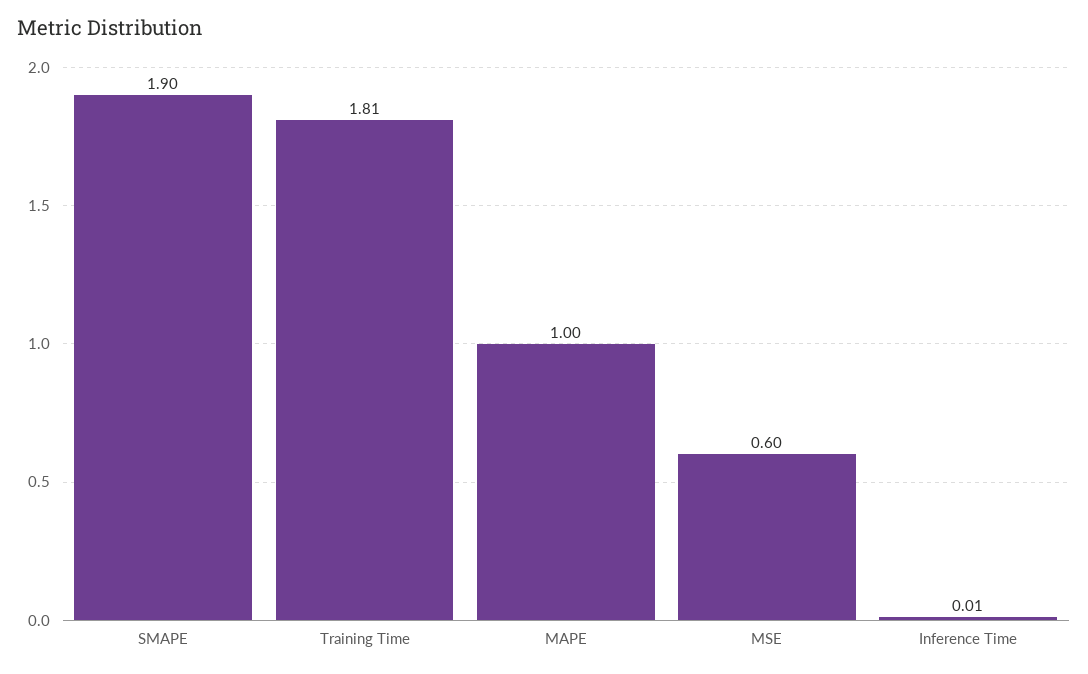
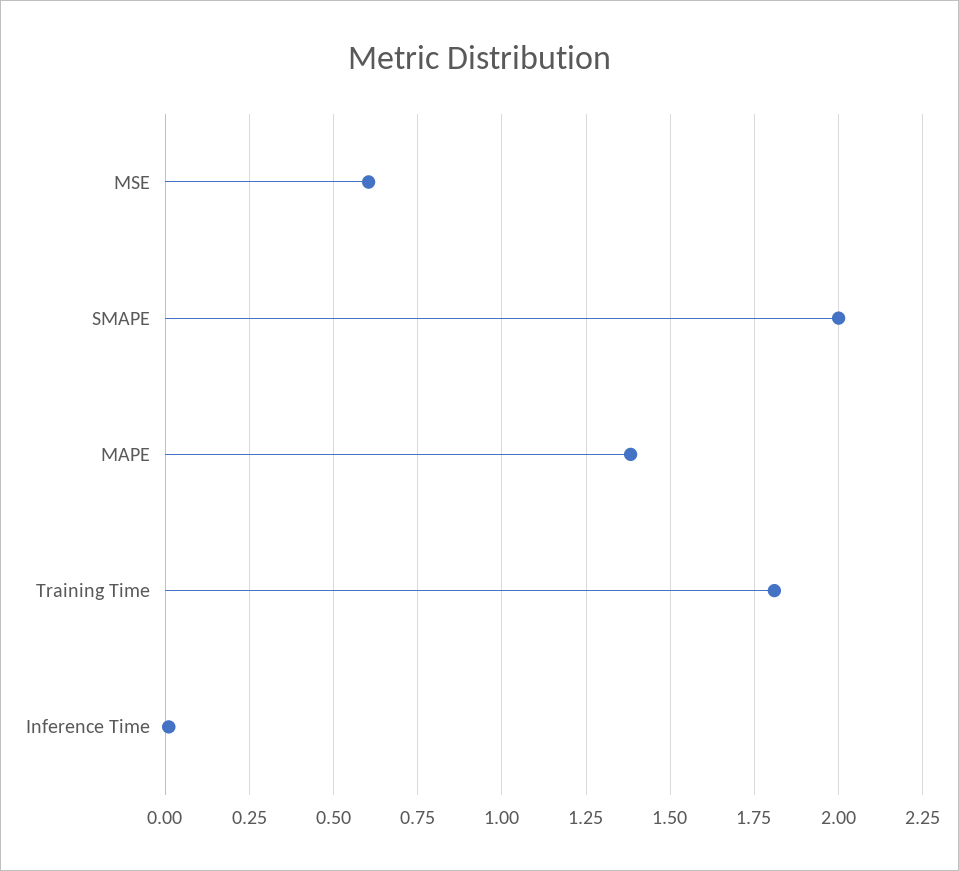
SMAPE: 1.9 -> 2
MAPE: 1 -> 1.375

